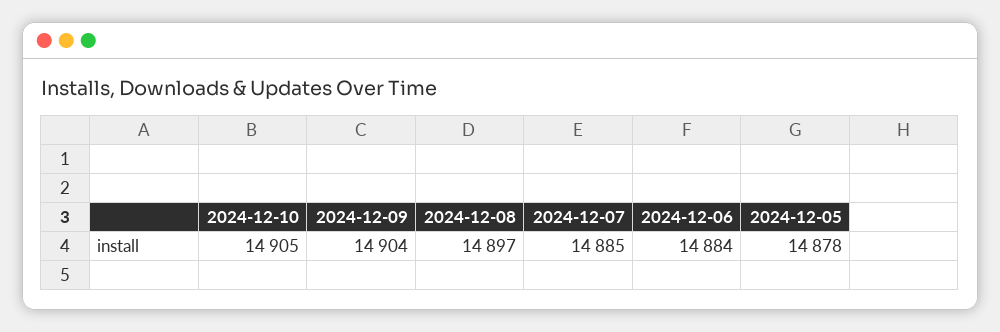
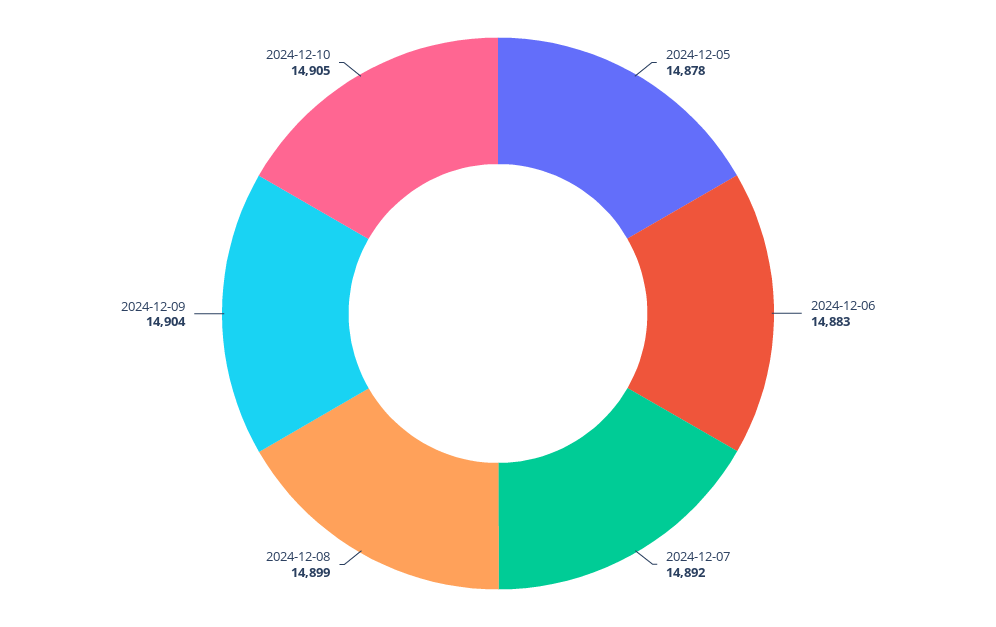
2024-12-08: 14897 -> 14899
2024-12-07: 14885 -> 14892
2024-12-06: 14884 -> 14883

